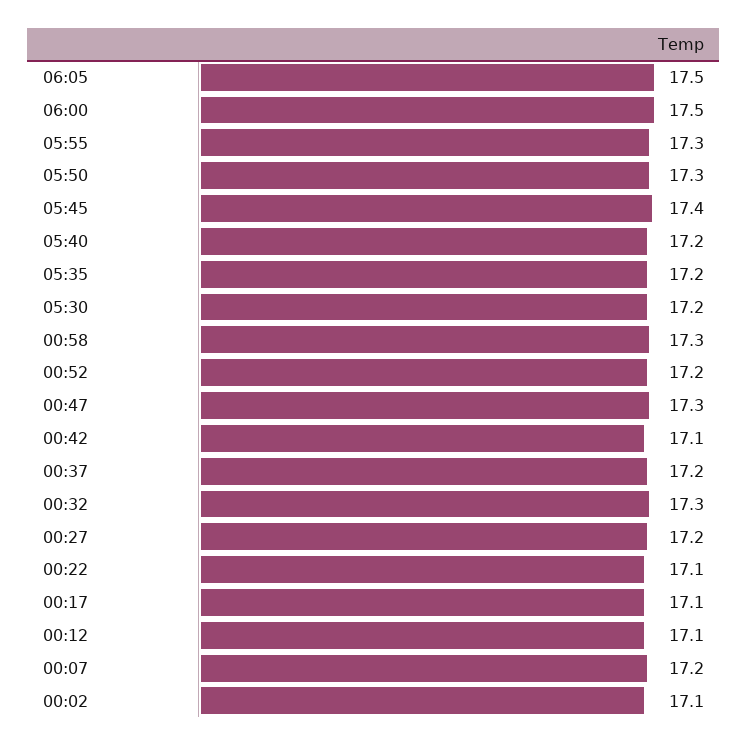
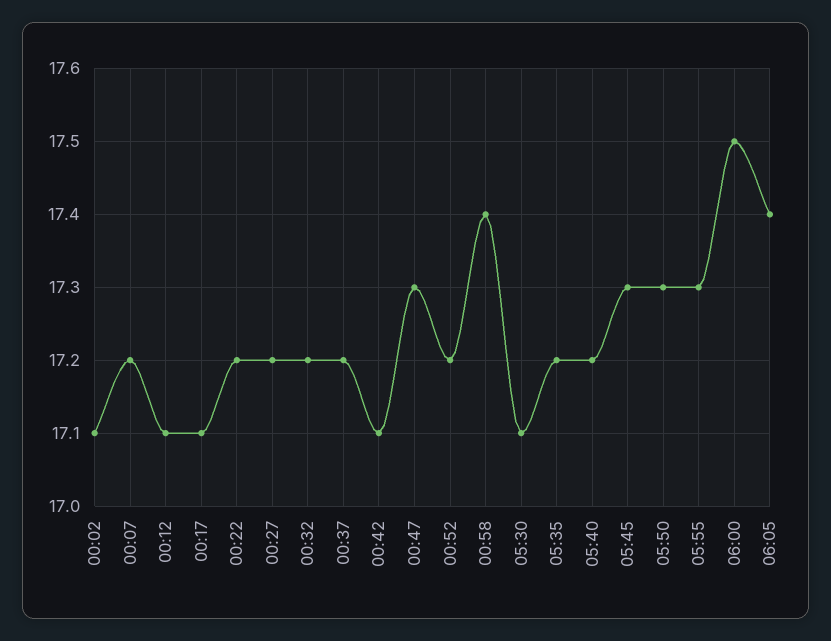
06:05: 17.5 -> 17.4
05:45: 17.4 -> 17.3
05:30: 17.2 -> 17.1
00:58: 17.3 -> 17.4
00:32: 17.3 -> 17.2
00:22: 17.1 -> 17.2

